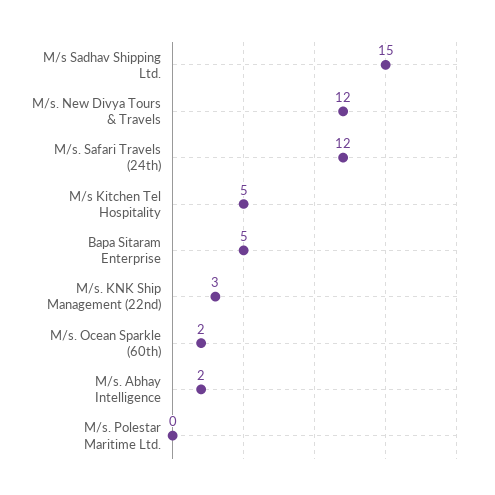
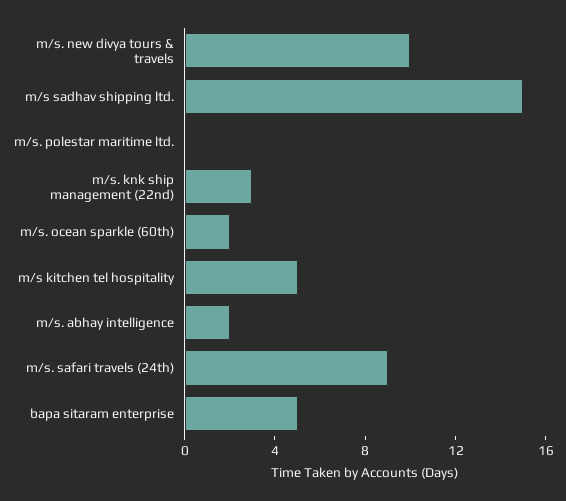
M/s. New Divya Tours & Travels: 12 -> 10
M/s. Safari Travels (24th): 12 -> 9

